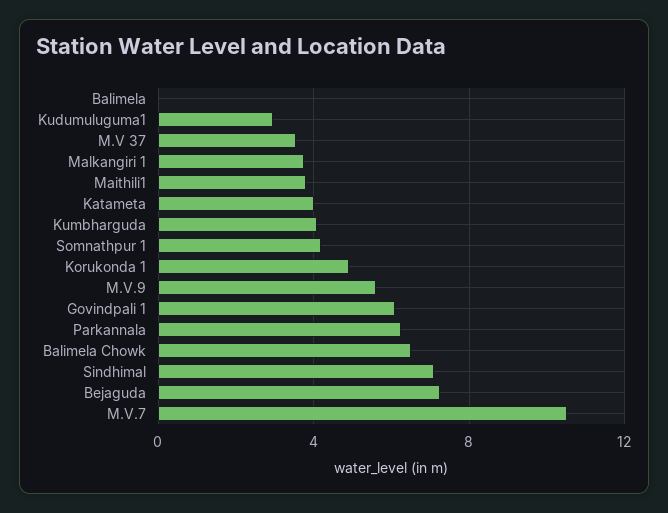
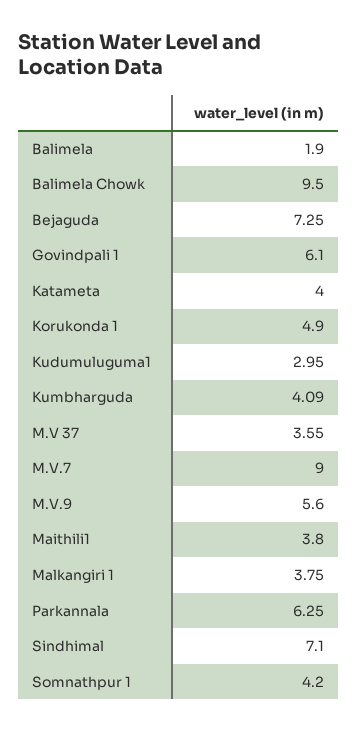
Balimela: 0 -> 1.9
Balimela Chowk: 6.5 -> 9.5
M.V.7: 10.5 -> 9

